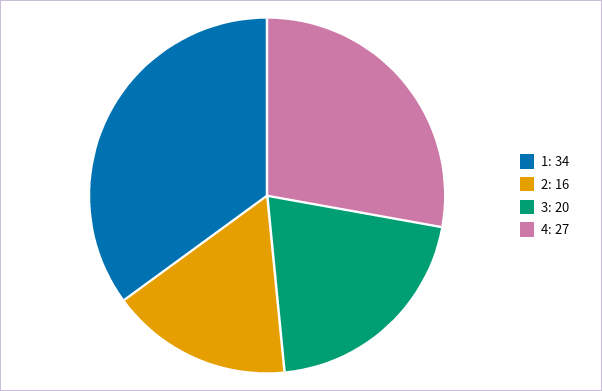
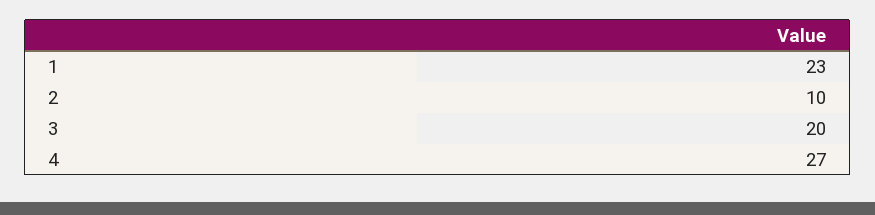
1: 34 -> 23
2: 16 -> 10

